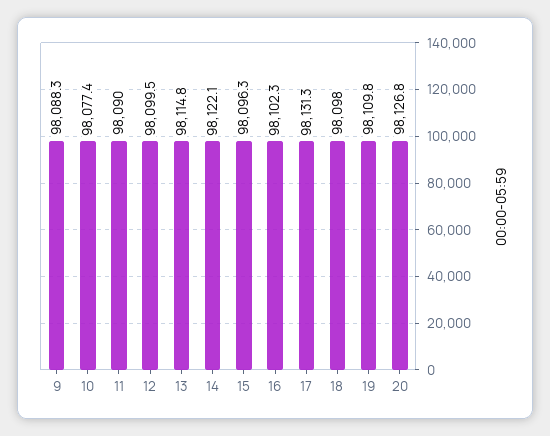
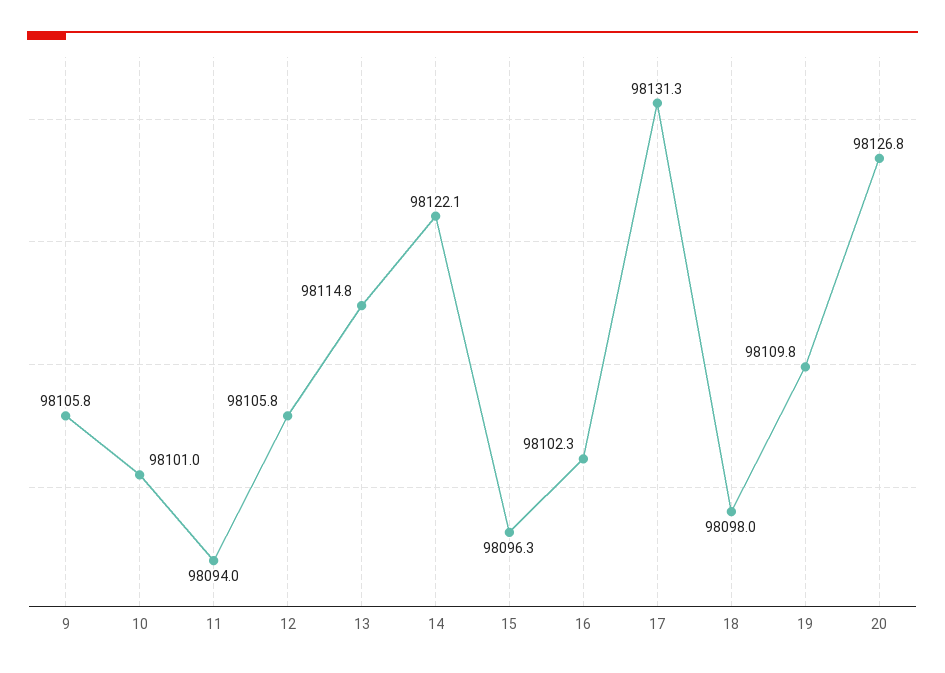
9: 98088.3 -> 98105.8
10: 98077.4 -> 98101
11: 98090 -> 98094
12: 98099.5 -> 98105.8

